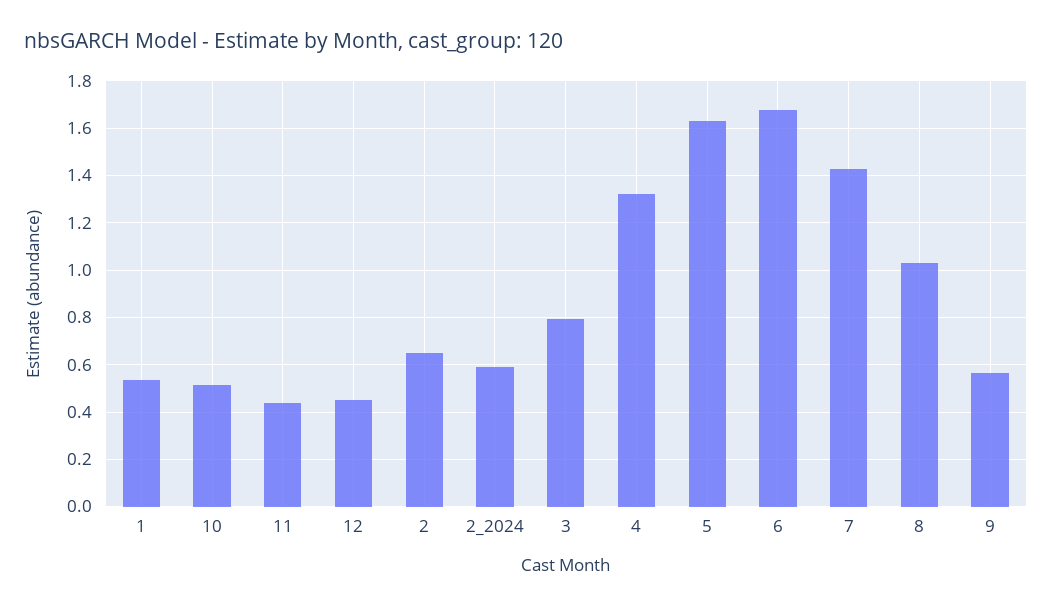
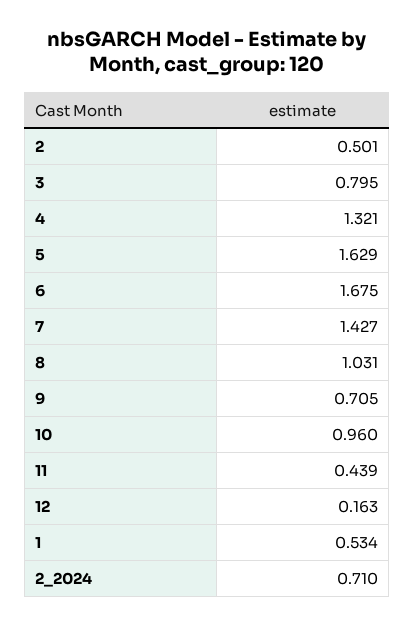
10: 0.5 -> 0.96
12: 0.45 -> 0.163
2: 0.65 -> 0.501
2_2024: 0.6 -> 0.71
9: 0.55 -> 0.705

